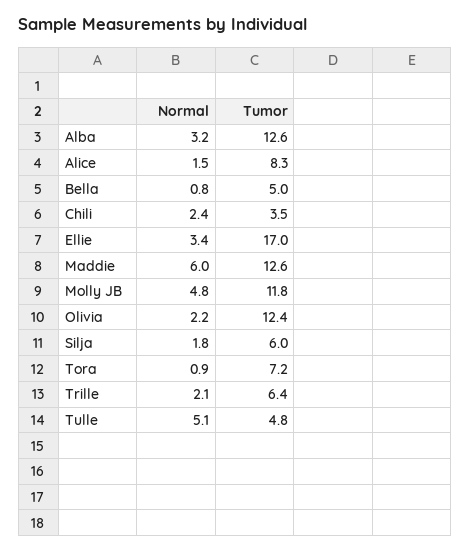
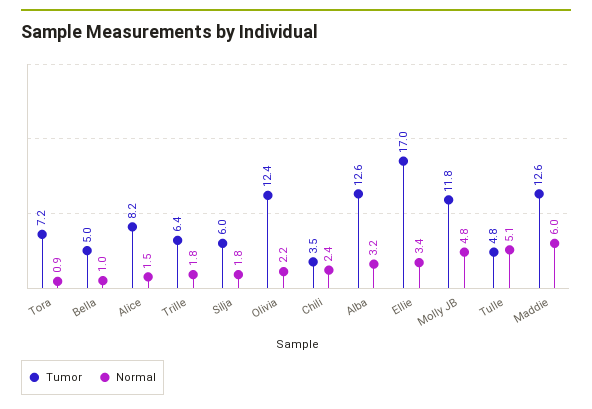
Tumor, Alice: 8.3 -> 8.2
Normal, Bella: 0.8 -> 1
Normal, Trille: 2.1 -> 1.8

